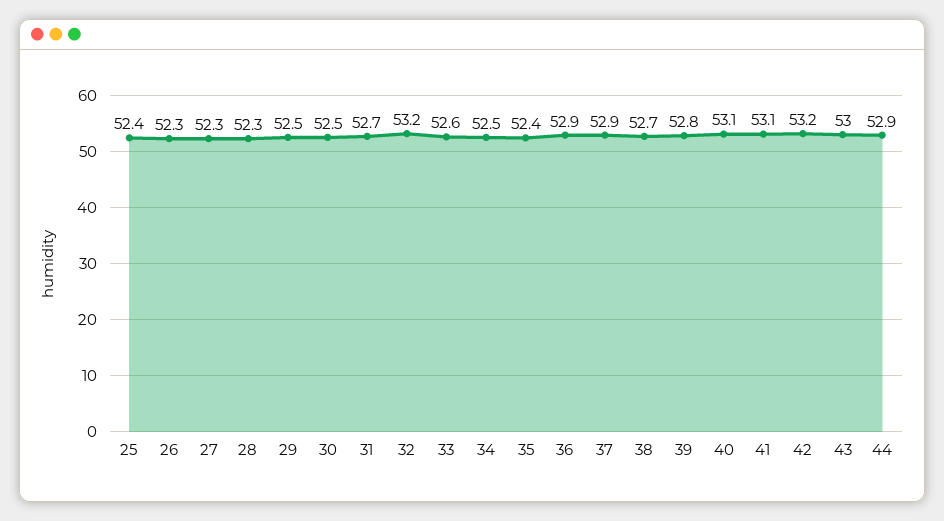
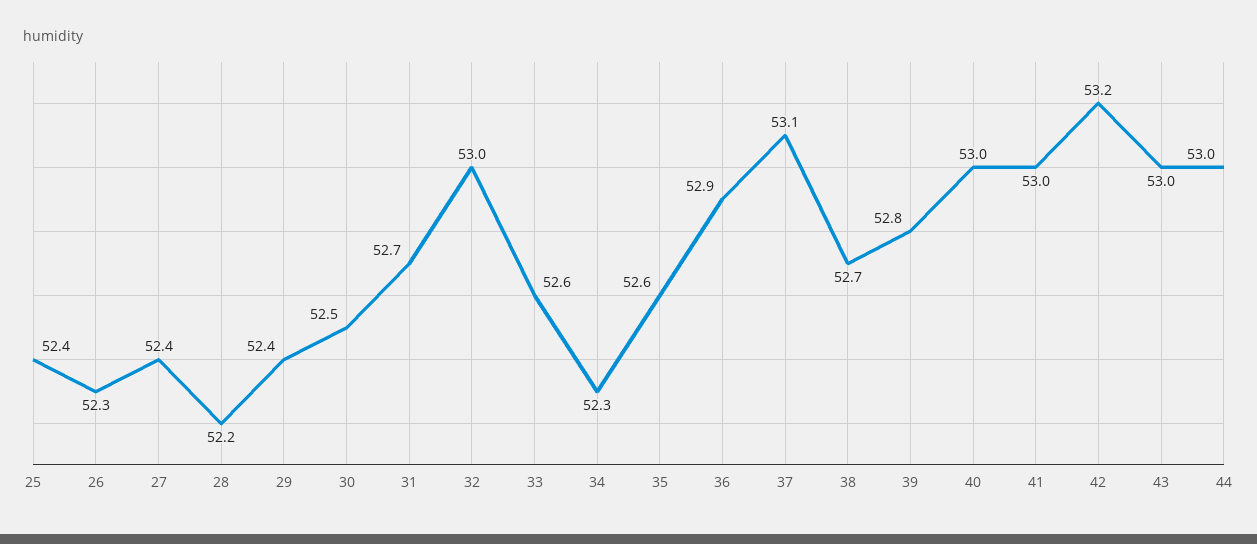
27: 52.3 -> 52.4
28: 52.3 -> 52.2
29: 52.5 -> 52.4
32: 53.2 -> 53
34: 52.5 -> 52.3
35: 52.4 -> 52.6
37: 52.9 -> 53.1
40: 53.1 -> 53
41: 53.1 -> 53
44: 52.9 -> 53

